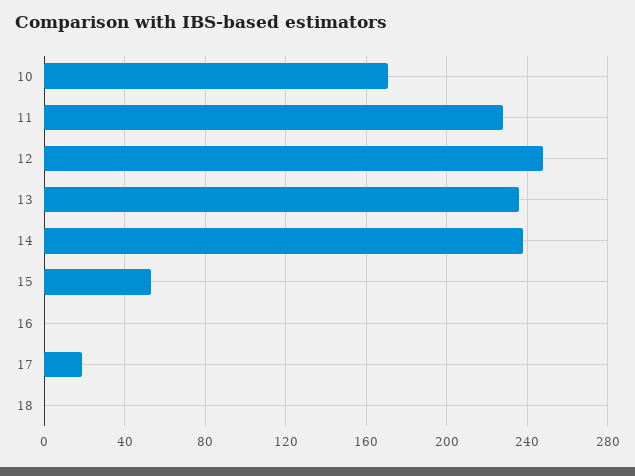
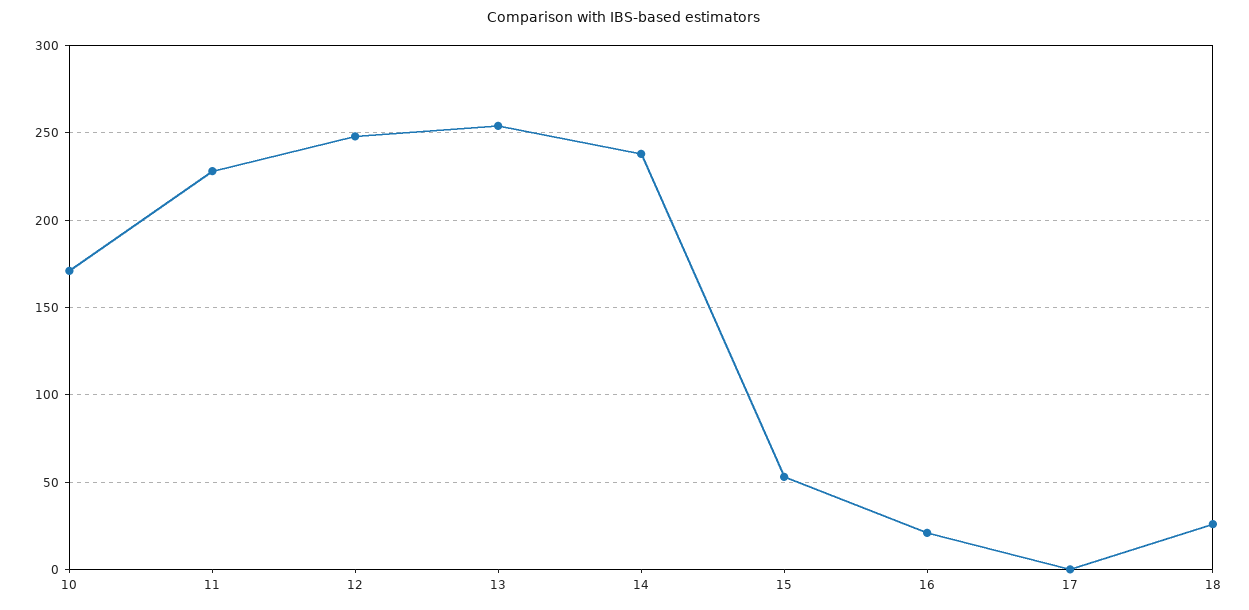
13: 235 -> 255
16: 0 -> 20
17: 20 -> 0
18: 0 -> 25

